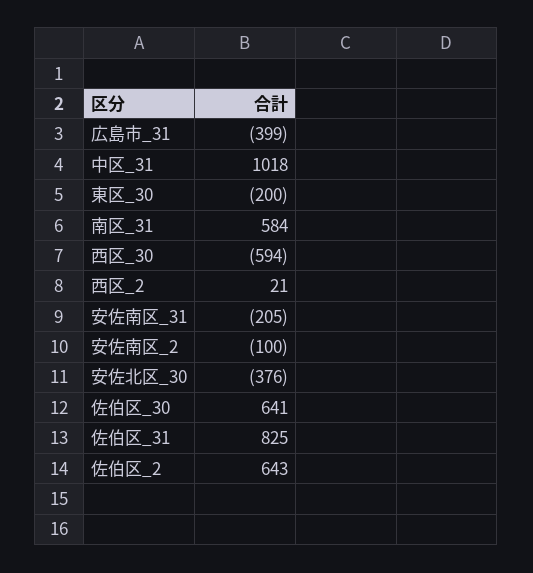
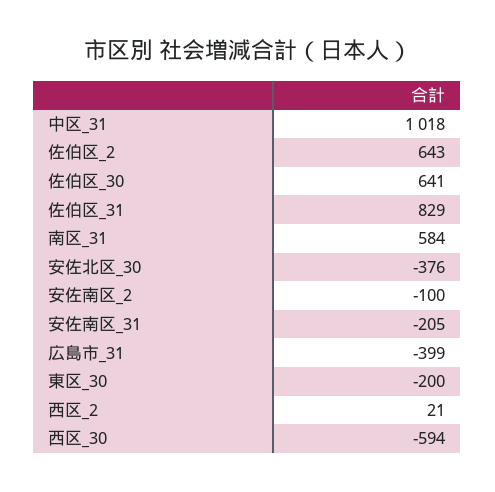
佐伯区_31: 825 -> 829

